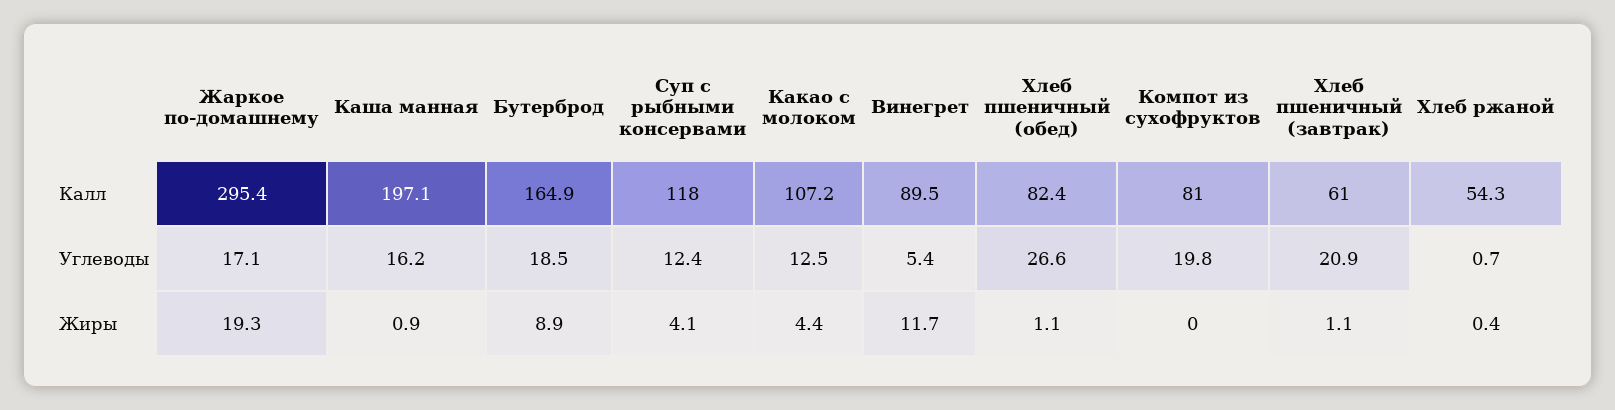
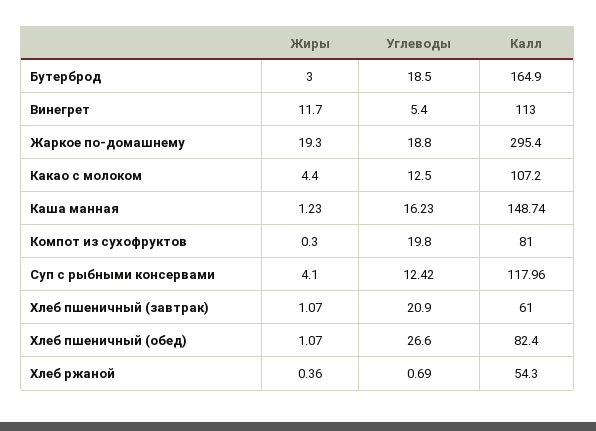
Каша манная, Калл: 197.1 -> 148.74
Винегрет, Калл: 89.5 -> 113
Жаркое по-домашнему, Углеводы: 17.1 -> 18.8
Каша манная, Жиры: 0.9 -> 1.23
Бутерброд, Жиры: 8.9 -> 3
Компот из сухофруктов, Жиры: 0 -> 0.3

